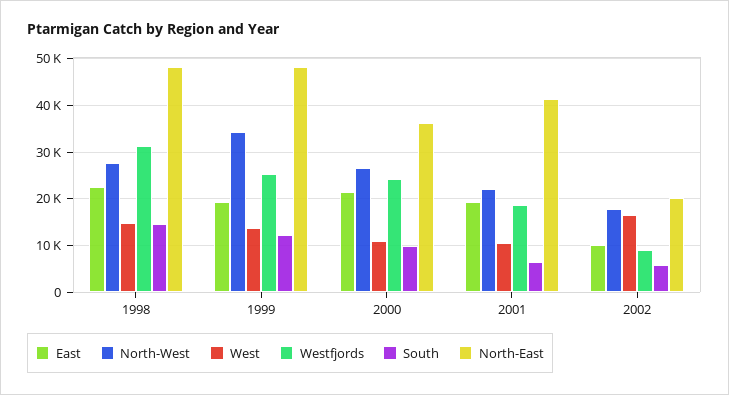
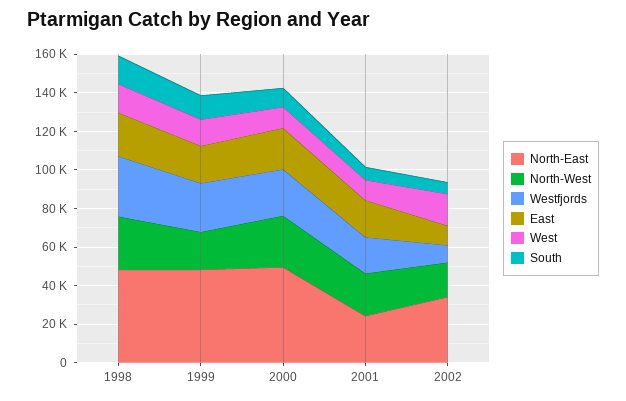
North-West, 1999: 34000 -> 20000
North-East, 2000: 36000 -> 50000
North-East, 2001: 42000 -> 25000
North-East, 2002: 20000 -> 35000

